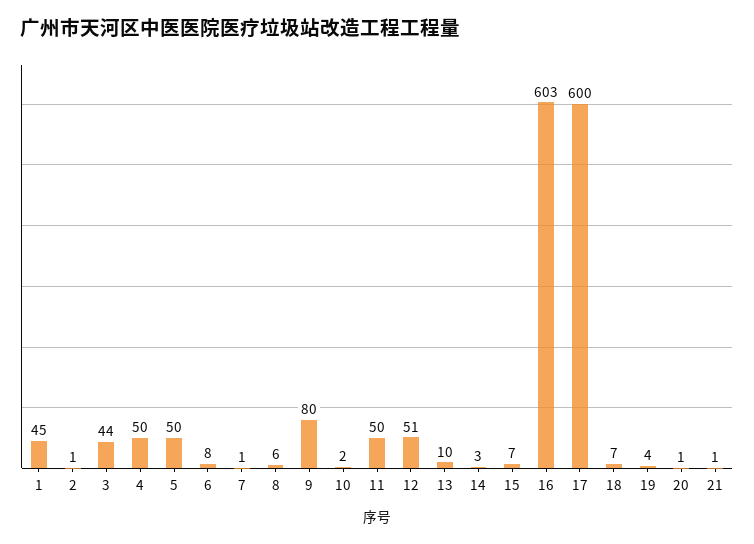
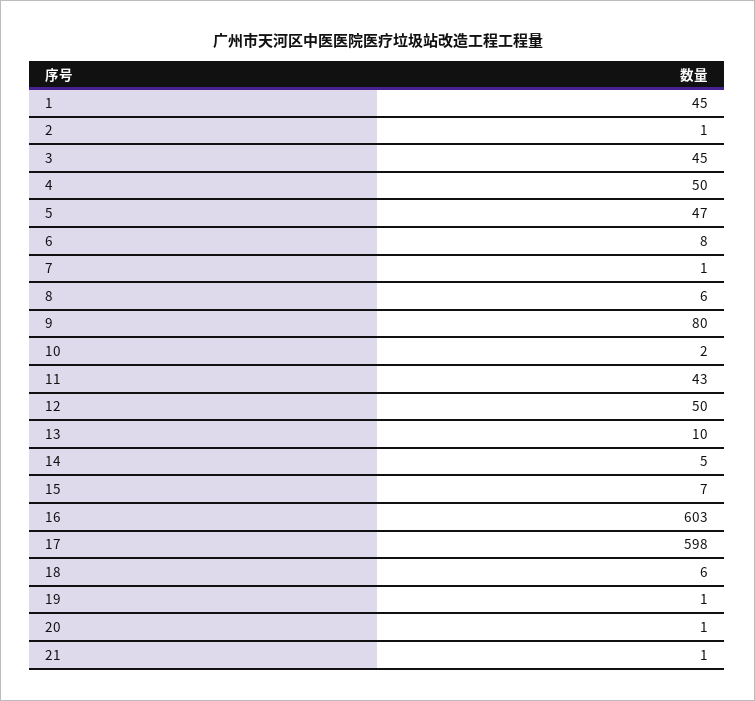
3: 44 -> 45
5: 50 -> 47
11: 50 -> 43
12: 51 -> 50
14: 3 -> 5
17: 600 -> 598
18: 7 -> 6
19: 4 -> 1

